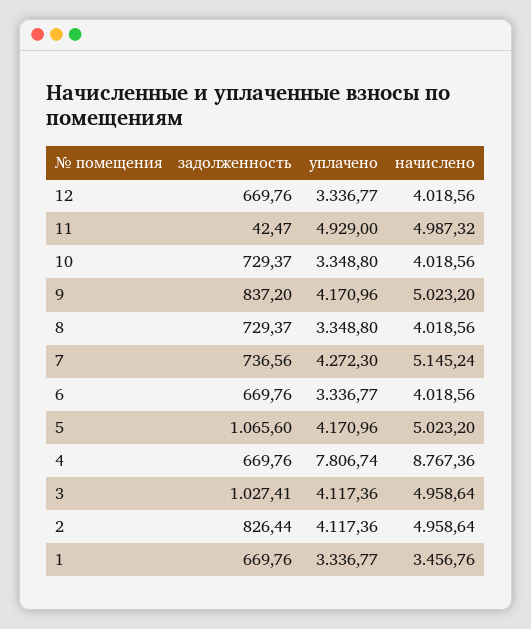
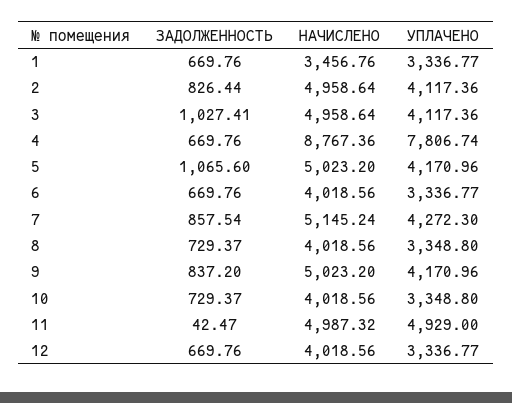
задолженность, 7: 736.56 -> 857.54

